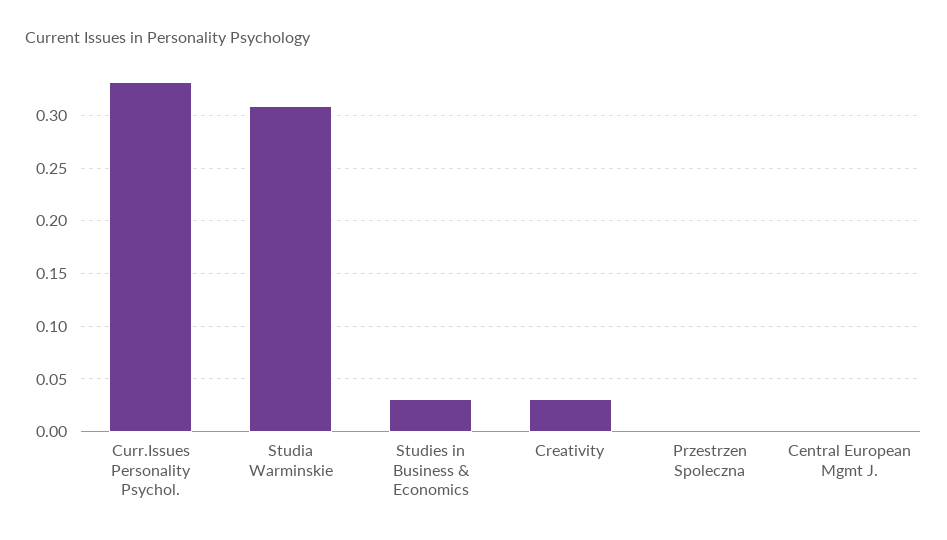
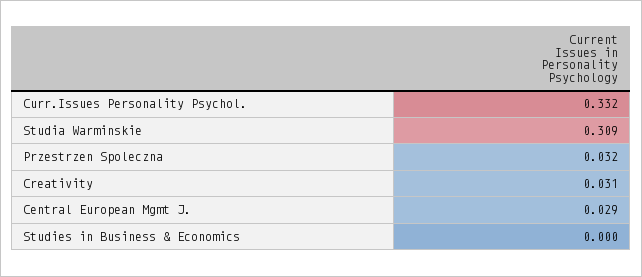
Studies in Business & Economics: 0.03 -> 0
Przestrzen Spoleczna: 0 -> 0.032
Central European Mgmt J.: 0 -> 0.029

